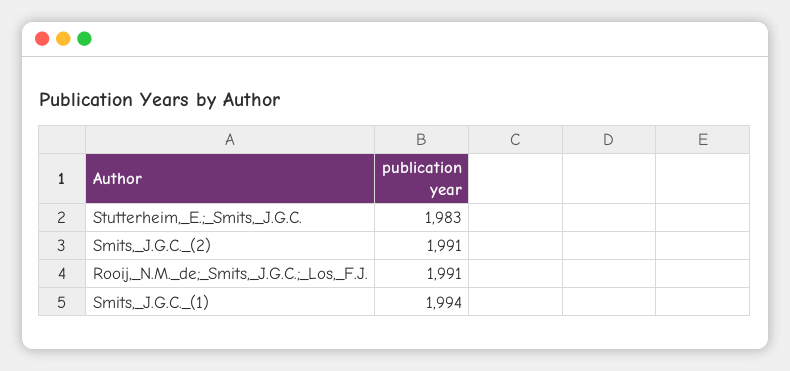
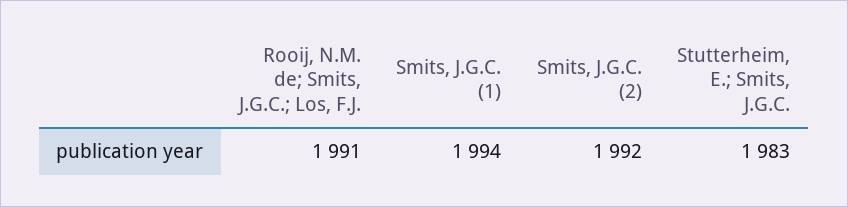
Smits,_J.G.C._(2): 1991 -> 1992

